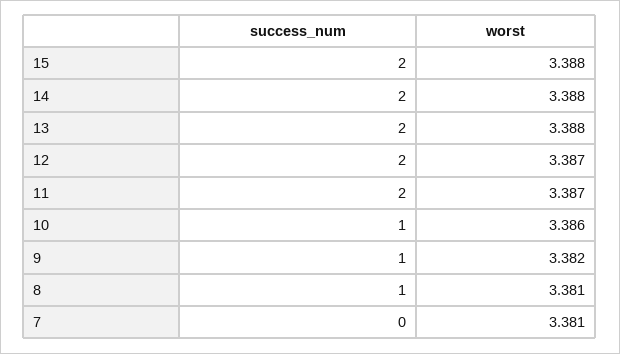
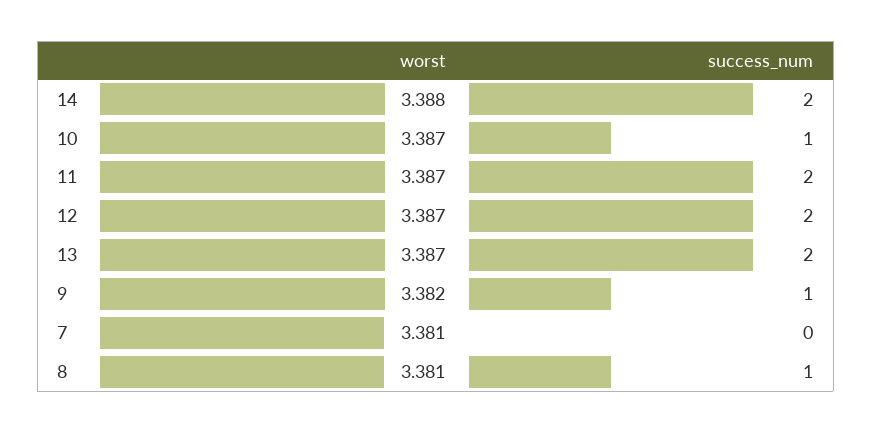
success_num, 15: 2 -> none
worst, 15: 3.388 -> none
worst, 13: 3.388 -> 3.387
worst, 10: 3.386 -> 3.387

